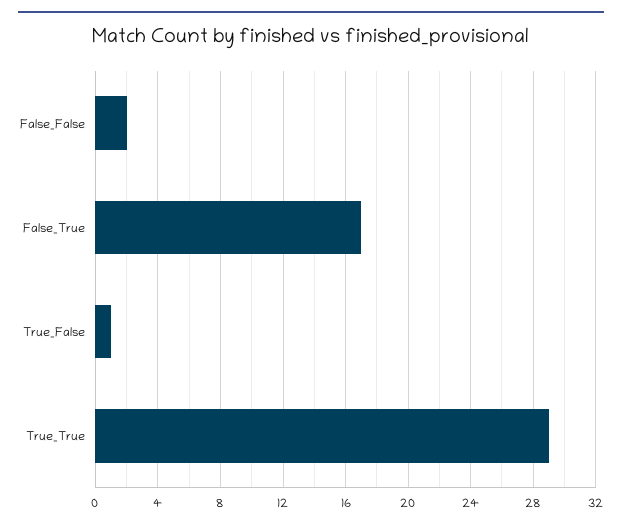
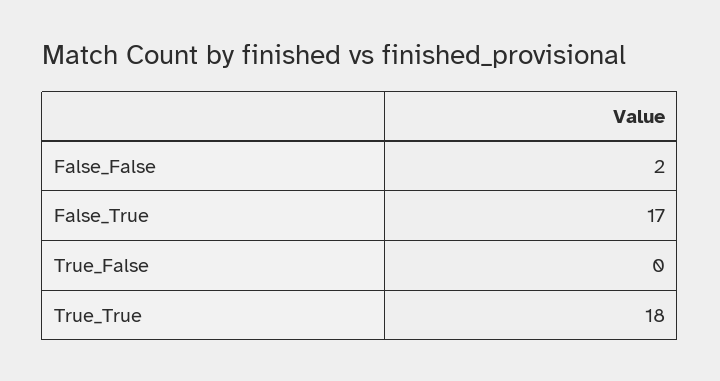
True_False: 1 -> 0
True_True: 29 -> 18

